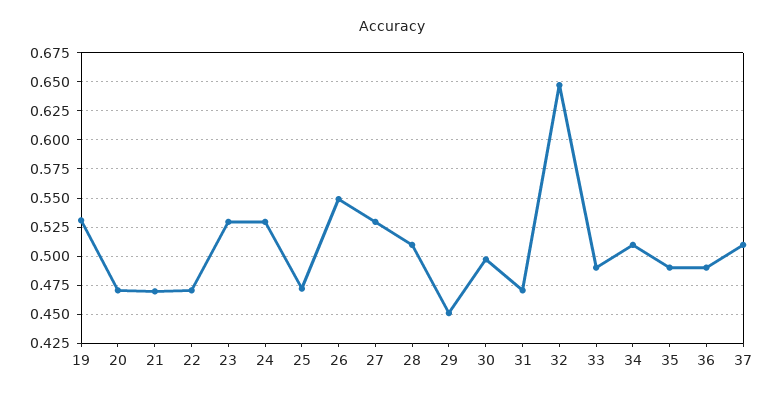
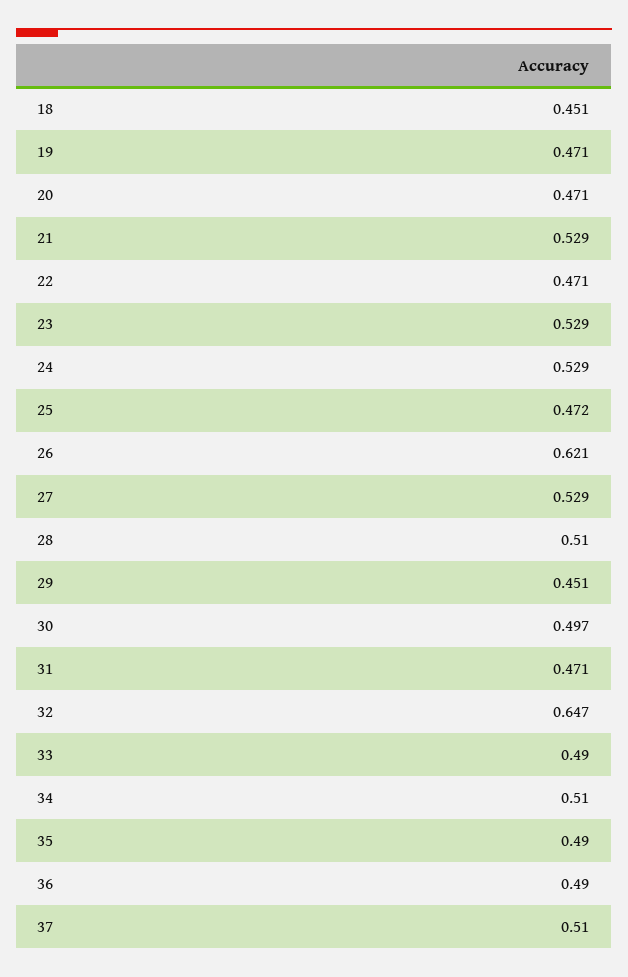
19: 0.525 -> 0.471
21: 0.475 -> 0.529
26: 0.55 -> 0.621
18: none -> 0.451

